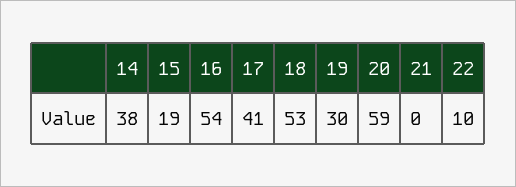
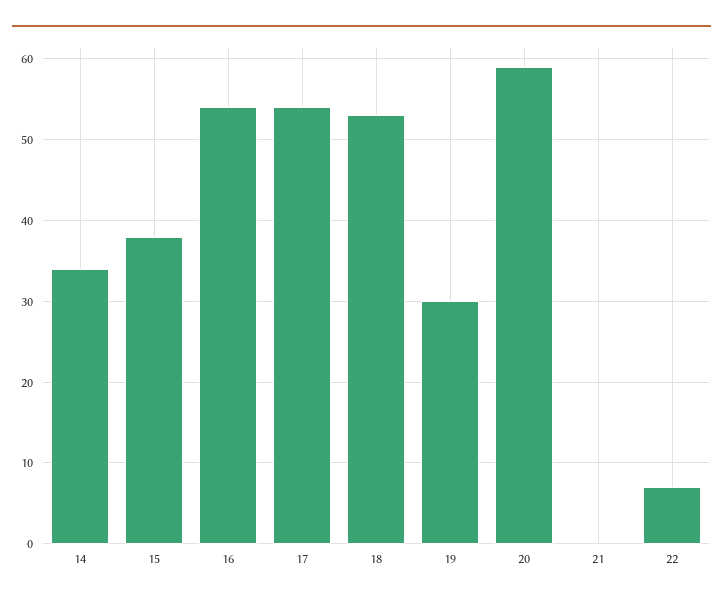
14: 38 -> 34
15: 19 -> 38
17: 41 -> 54
22: 10 -> 7

